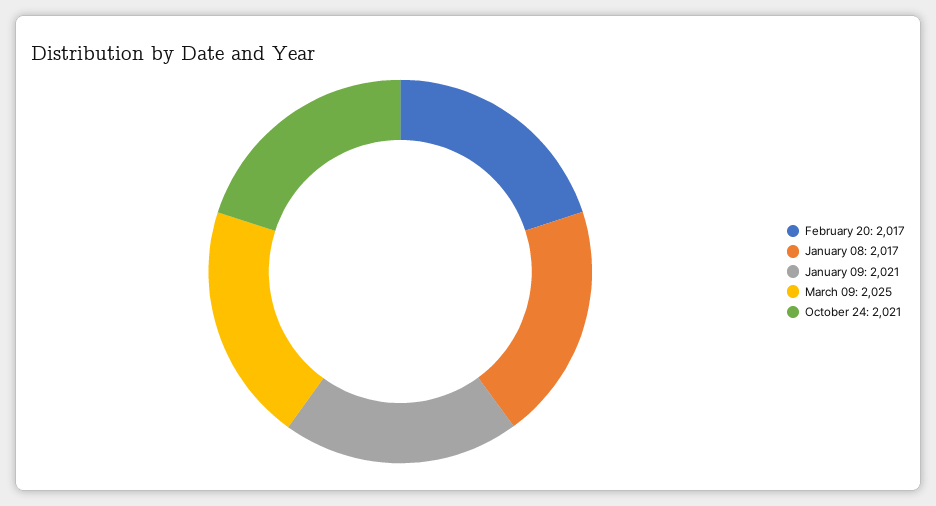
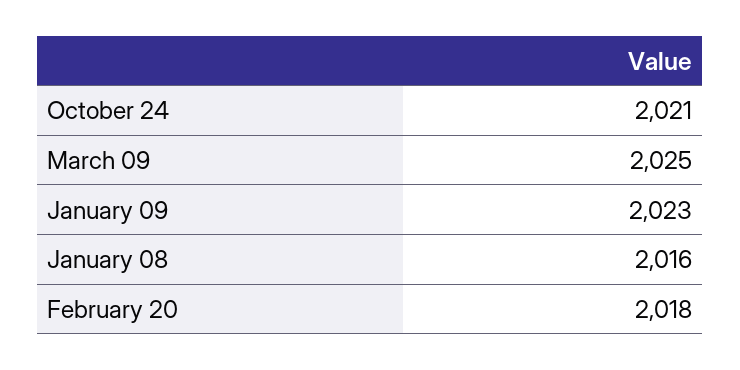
February 20: 2017 -> 2018
January 08: 2017 -> 2016
January 09: 2021 -> 2023

